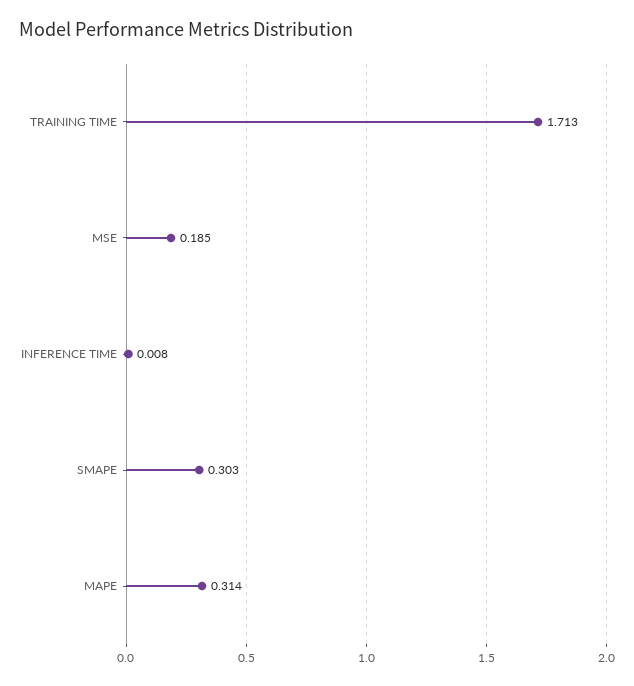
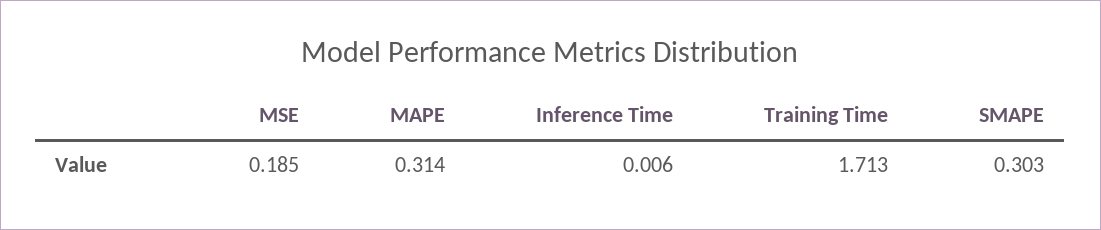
INFERENCE TIME: 0.008 -> 0.006

